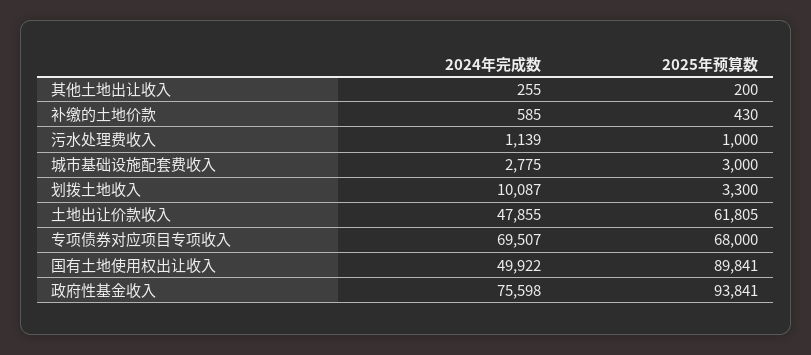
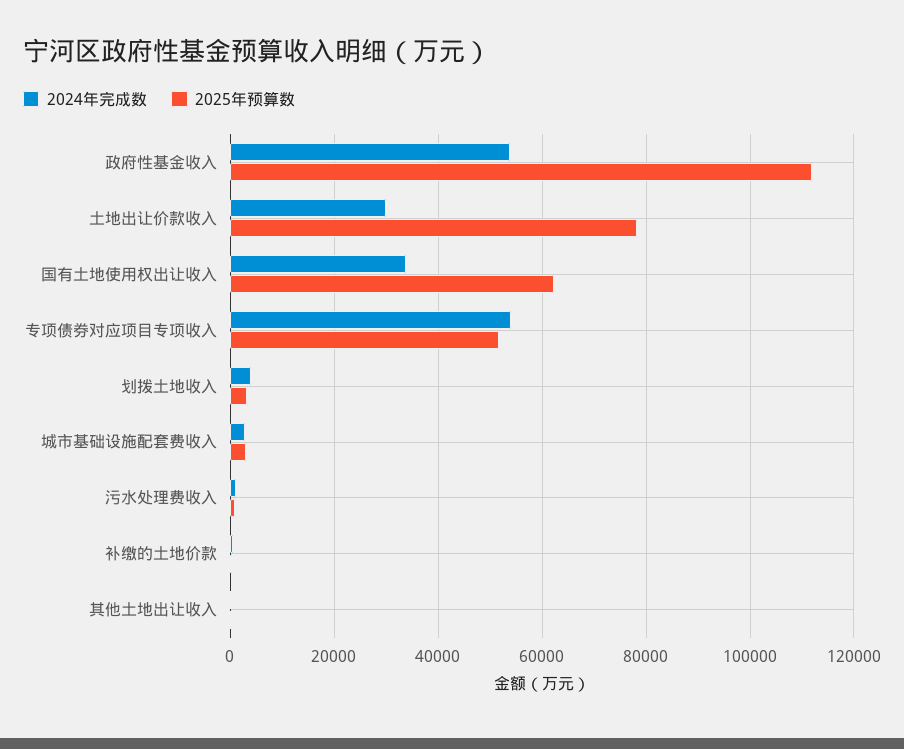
2024年完成数, 划拨土地收入: 10087 -> 4000
2024年完成数, 土地出让价款收入: 47855 -> 30000
2025年预算数, 土地出让价款收入: 61805 -> 78000
2024年完成数, 专项债券对应项目专项收入: 69507 -> 54000
2025年预算数, 专项债券对应项目专项收入: 68000 -> 52000
2024年完成数, 国有土地使用权出让收入: 49922 -> 34000
2025年预算数, 国有土地使用权出让收入: 89841 -> 62000
2024年完成数, 政府性基金收入: 75598 -> 54000
2025年预算数, 政府性基金收入: 93841 -> 112000

